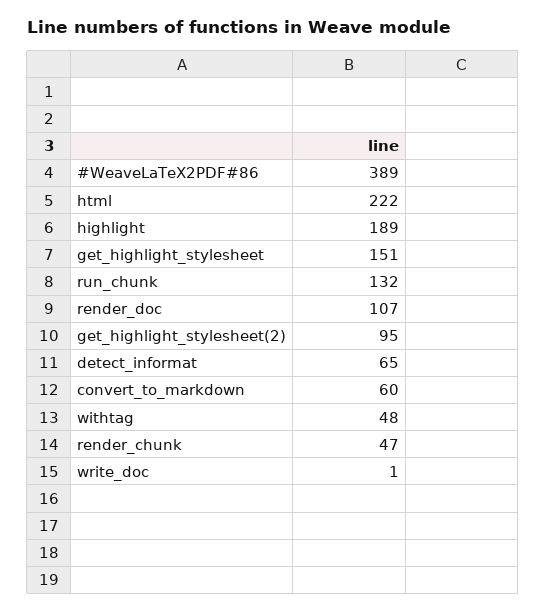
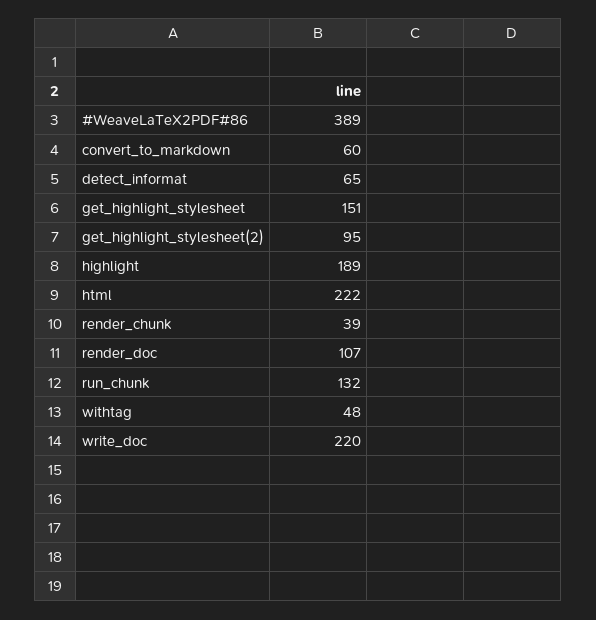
render_chunk: 47 -> 39
write_doc: 1 -> 220

